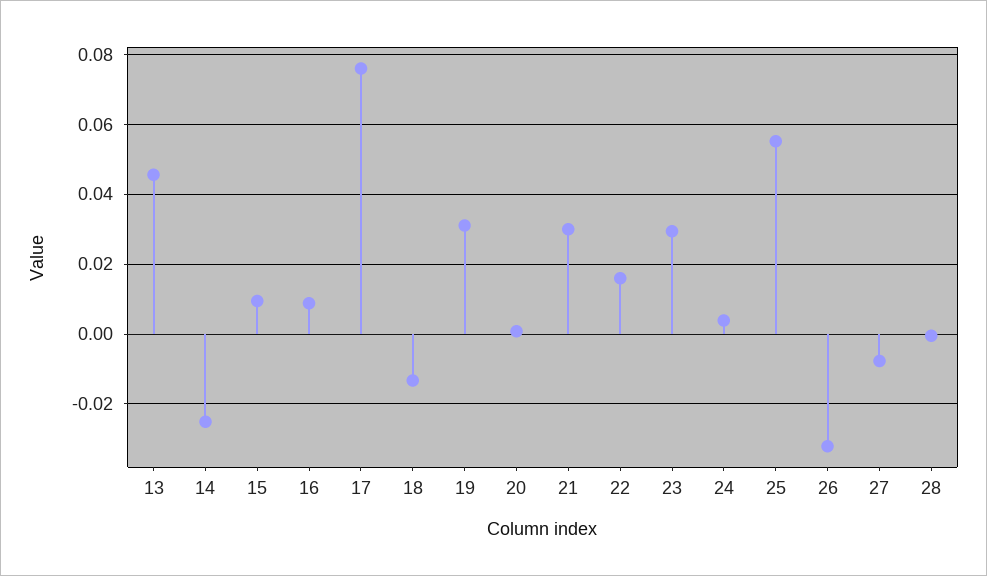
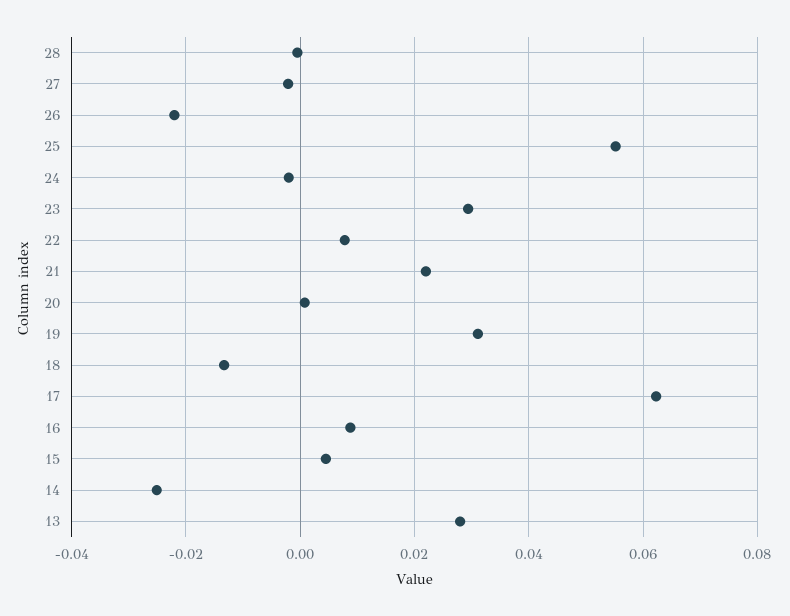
13: 0.046 -> 0.028
15: 0.01 -> 0.004
17: 0.076 -> 0.062
21: 0.03 -> 0.022
22: 0.016 -> 0.008
24: 0.004 -> -0.002
26: -0.032 -> -0.022
27: -0.008 -> -0.002

